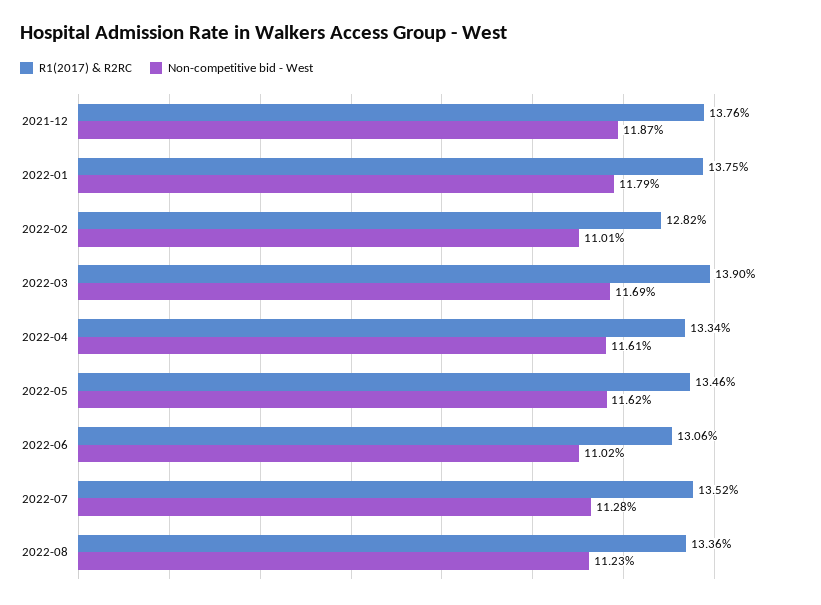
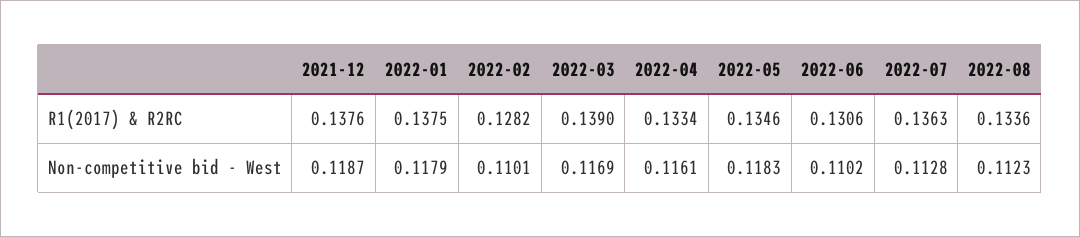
Non-competitive bid - West, 2022-05: 0.1162 -> 0.1183
R1(2017) & R2RC, 2022-07: 0.1352 -> 0.1363

